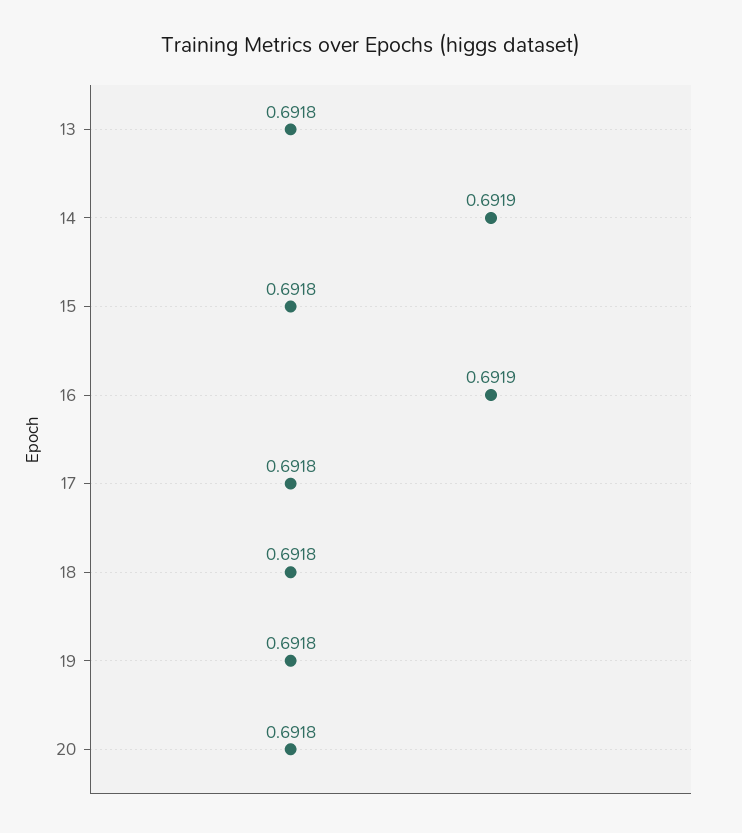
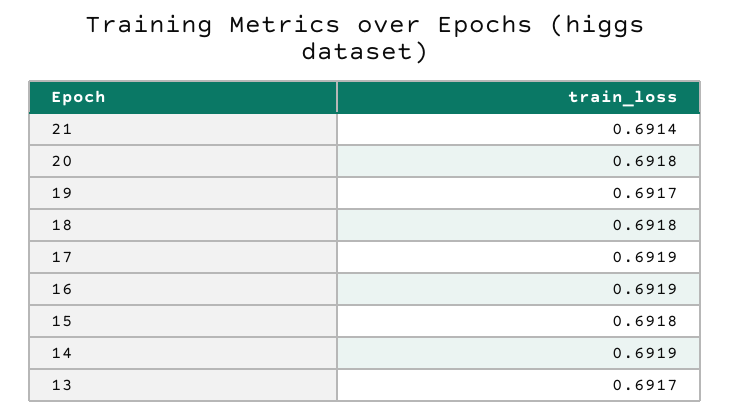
13: 0.6918 -> 0.6917
17: 0.6918 -> 0.6919
19: 0.6918 -> 0.6917
21: none -> 0.6914

